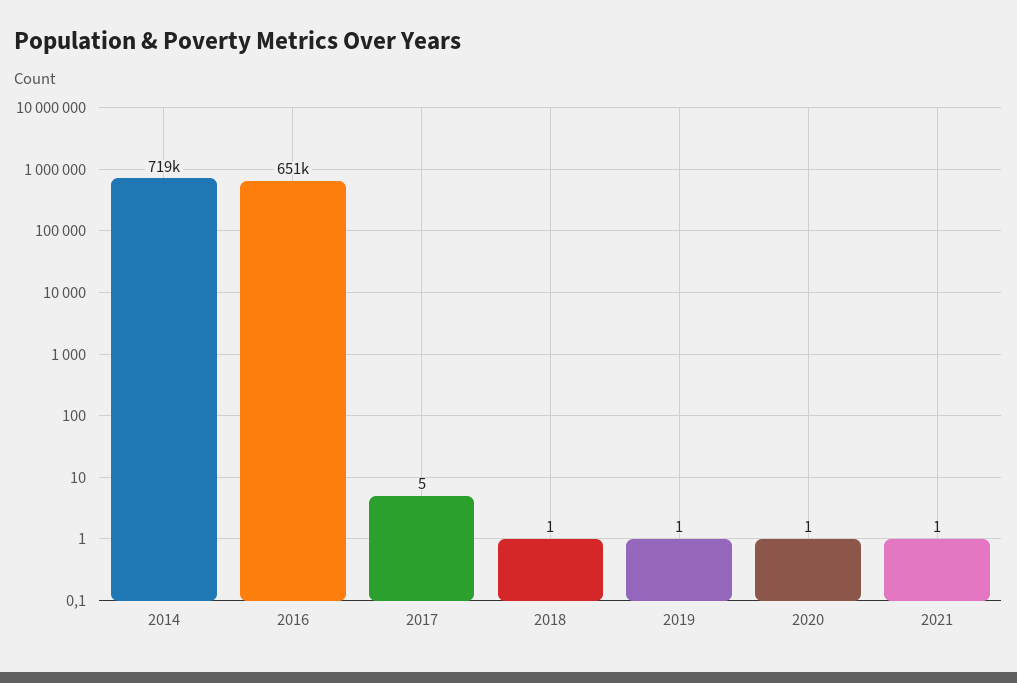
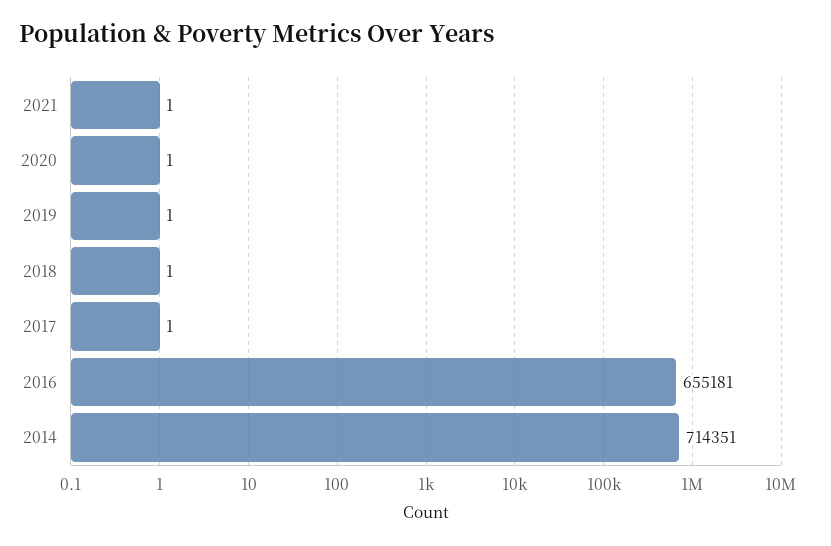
2014: 719000 -> 714351
2016: 651000 -> 655181
2017: 5 -> 1

